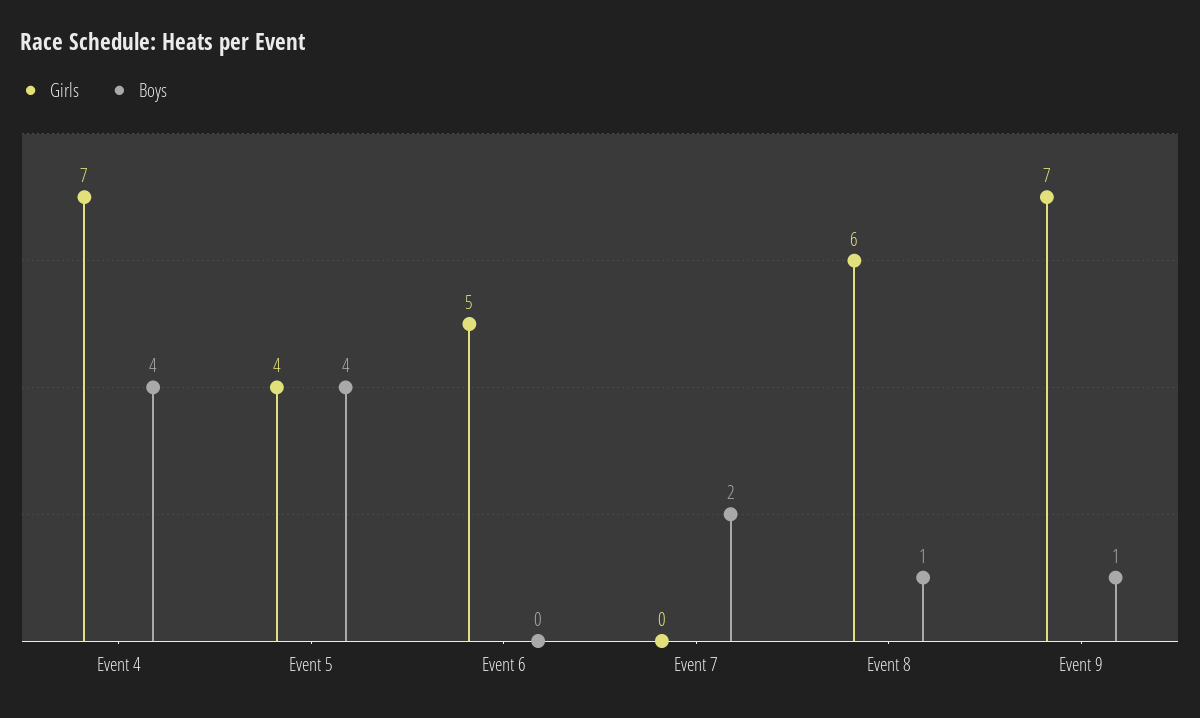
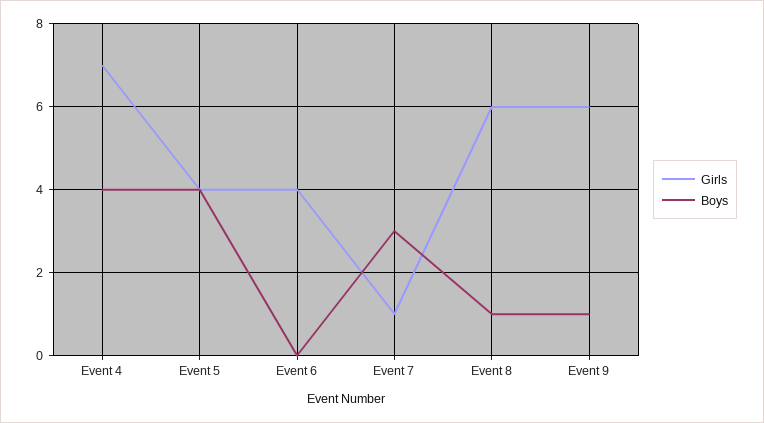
Girls, Event 6: 5 -> 4
Girls, Event 7: 0 -> 1
Boys, Event 7: 2 -> 3
Girls, Event 9: 7 -> 6

